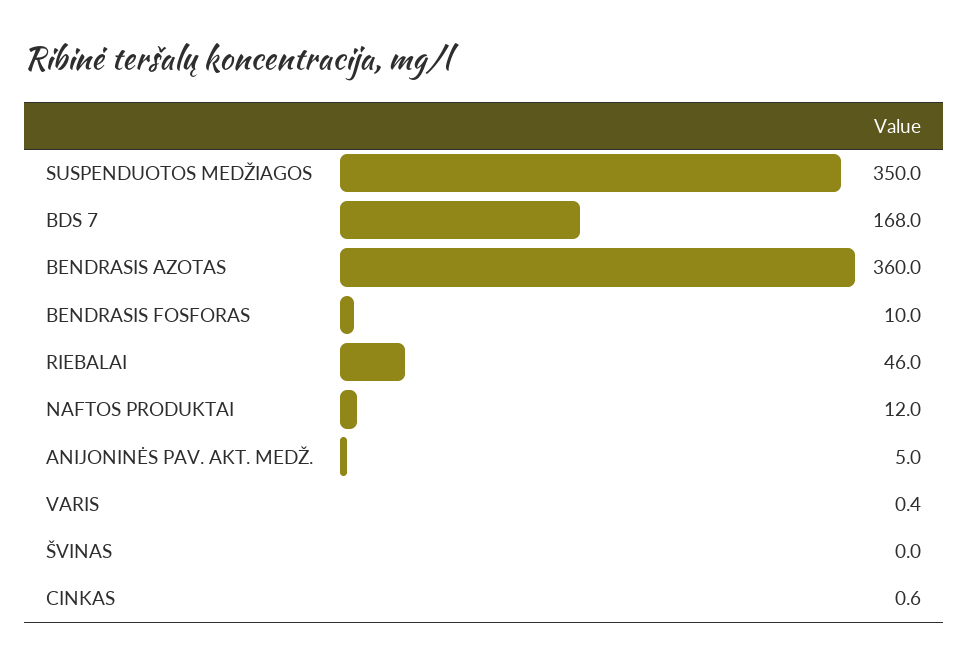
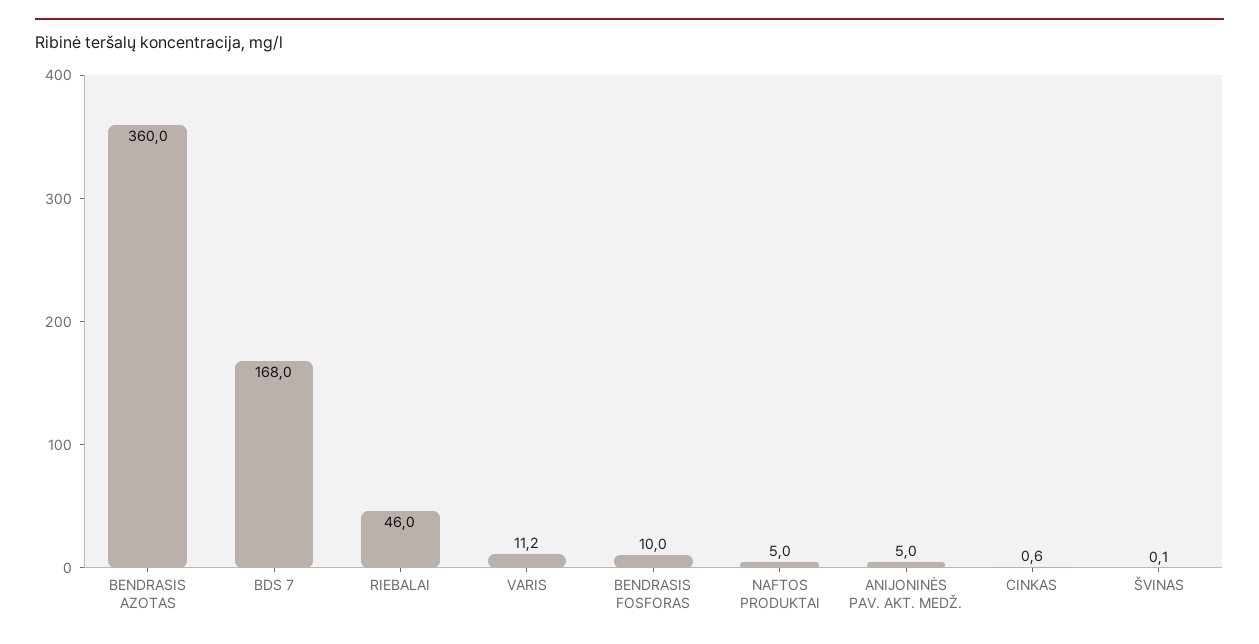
SUSPENDUOTOS MEDŽIAGOS: 350 -> none
NAFTOS PRODUKTAI: 12 -> 5
VARIS: 0.4 -> 11.2
ŠVINAS: 0 -> 0.1

